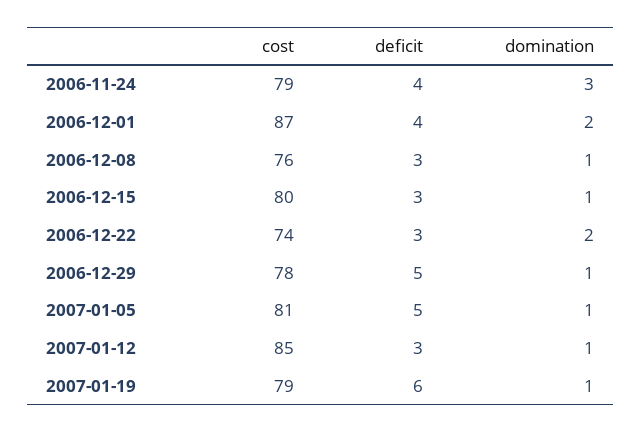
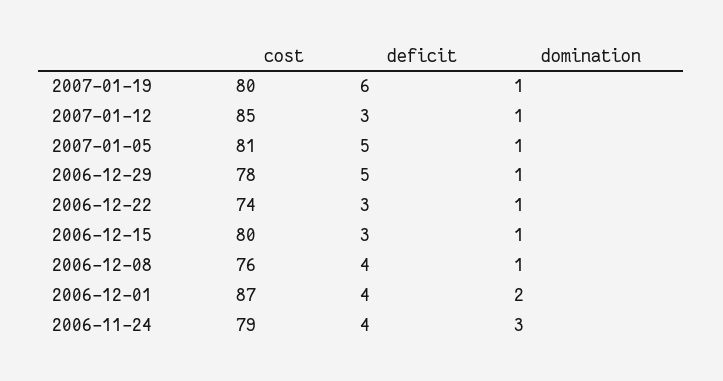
deficit, 2006-12-08: 3 -> 4
domination, 2006-12-22: 2 -> 1
cost, 2007-01-19: 79 -> 80

